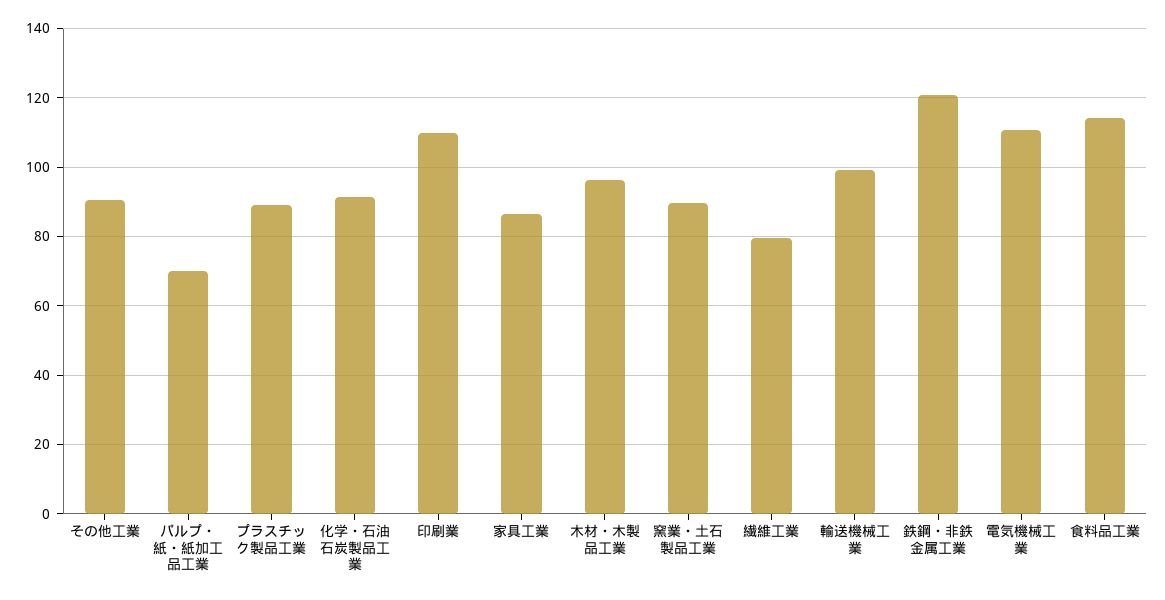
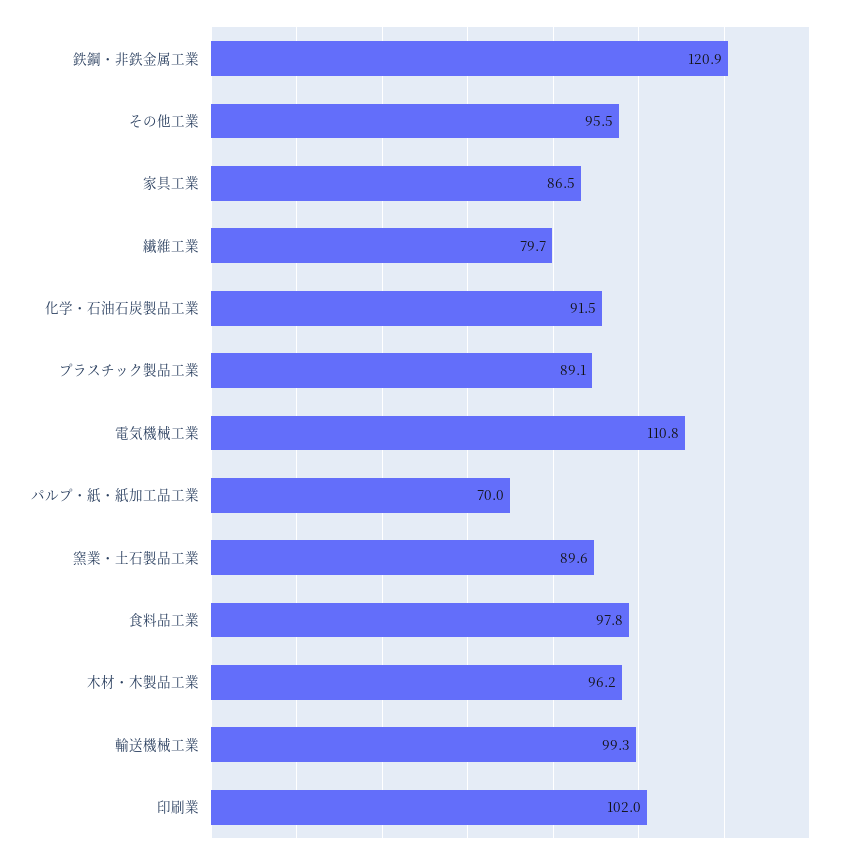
その他工業: 90 -> 95.5
印刷業: 110 -> 102
食料品工業: 114 -> 97.8

